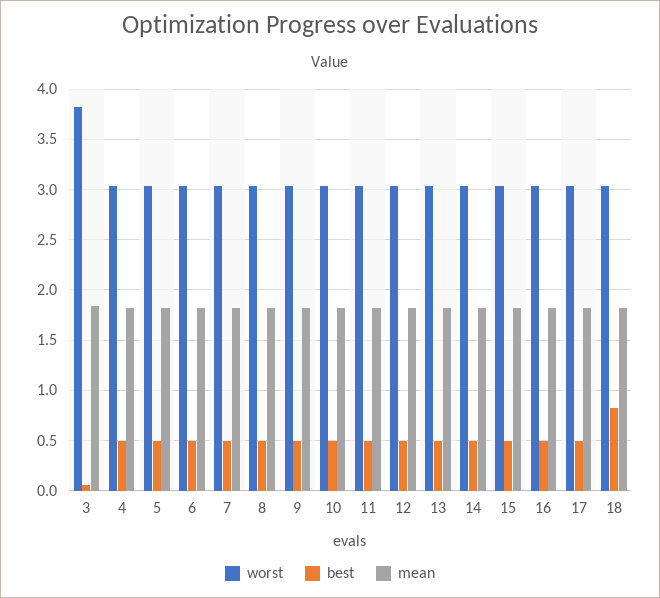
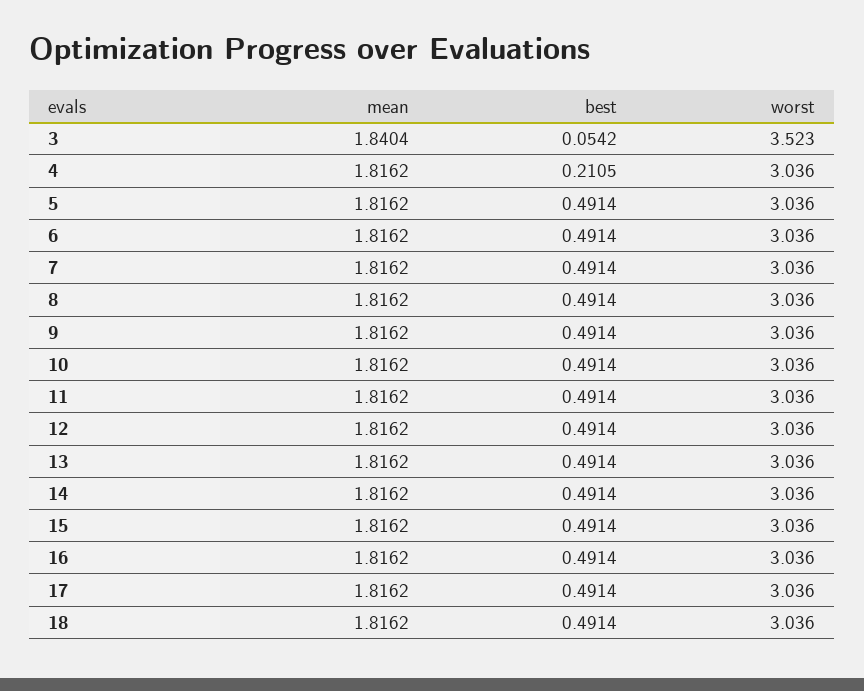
worst, 3: 3.8 -> 3.523
best, 4: 0.5 -> 0.2105
best, 18: 0.8 -> 0.4914

